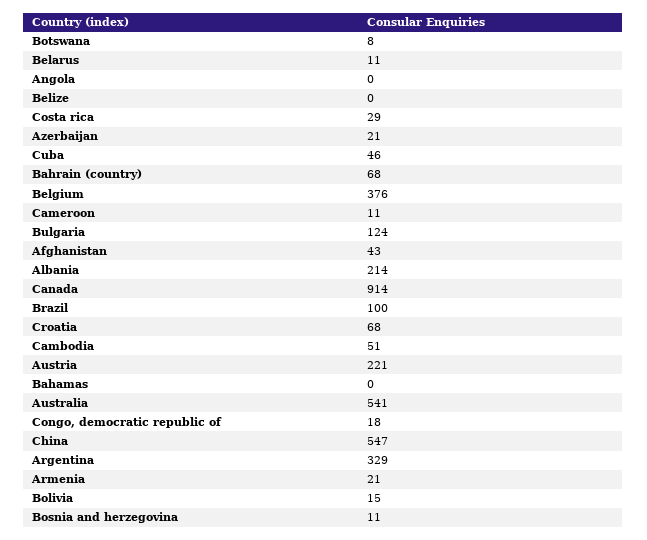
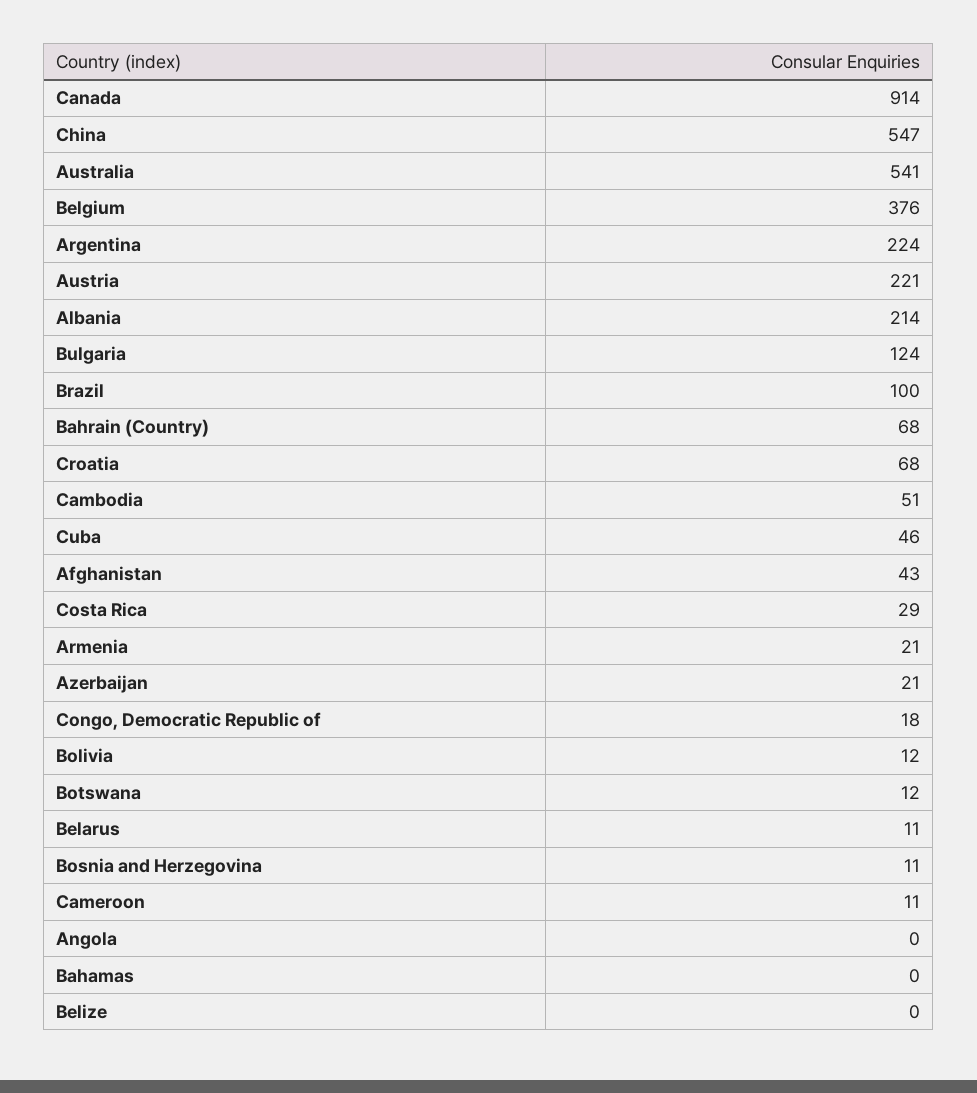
Botswana: 8 -> 12
Argentina: 329 -> 224
Bolivia: 15 -> 12

